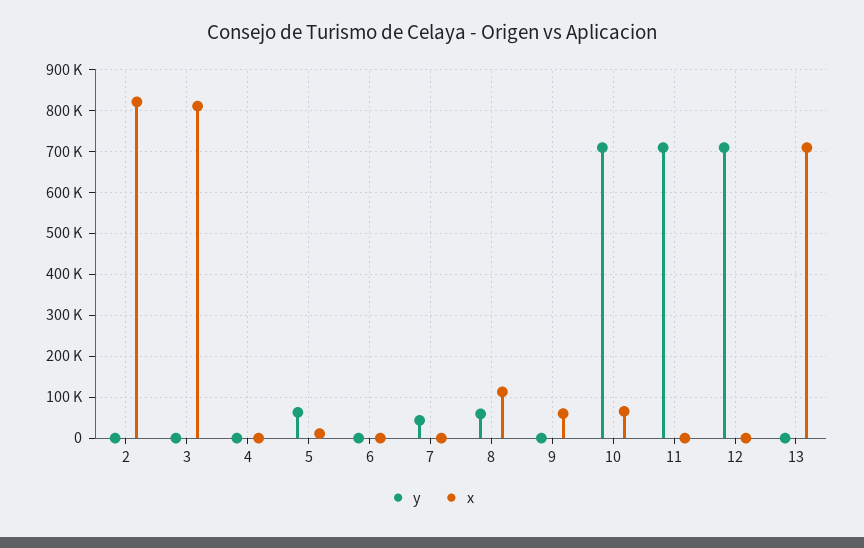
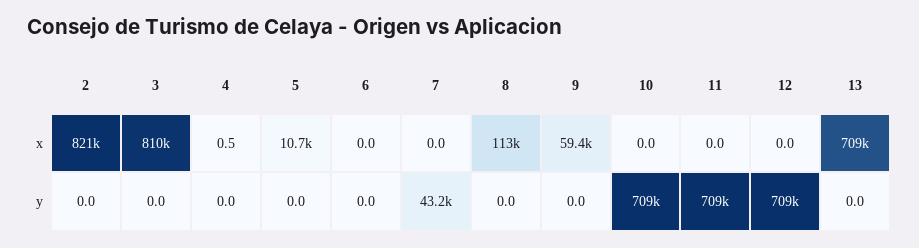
y, 5: 60000 -> 0
y, 8: 60000 -> 0
x, 10: 60000 -> 0

